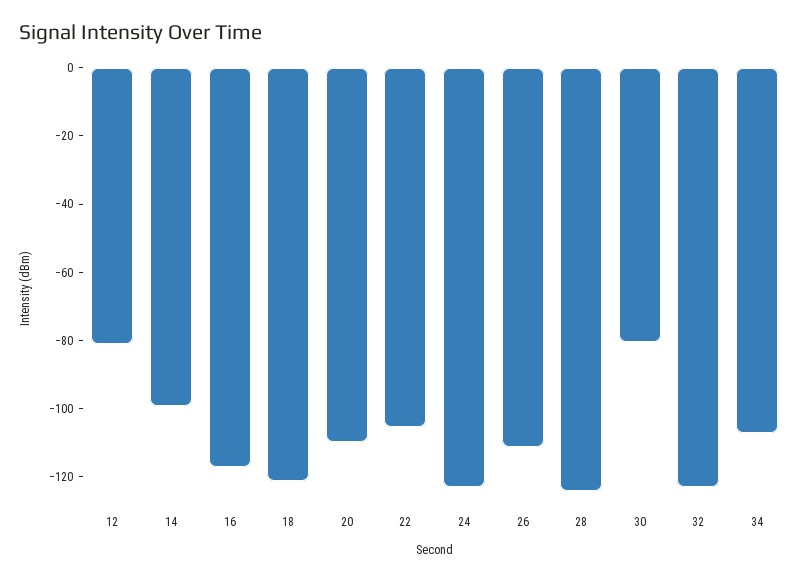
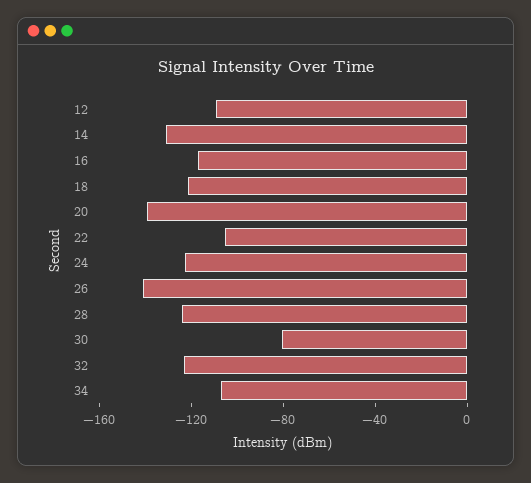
12: -80 -> -110
14: -100 -> -130
20: -110 -> -140
26: -110 -> -140

